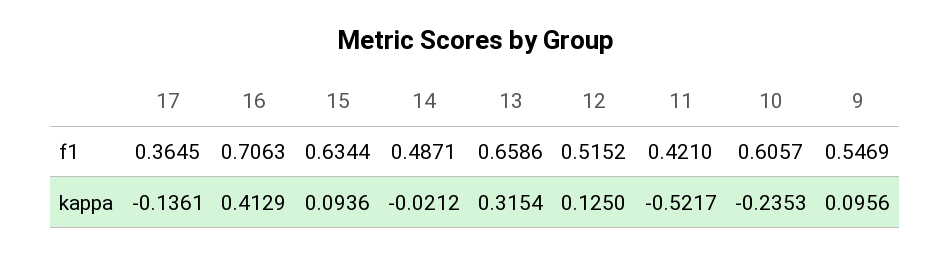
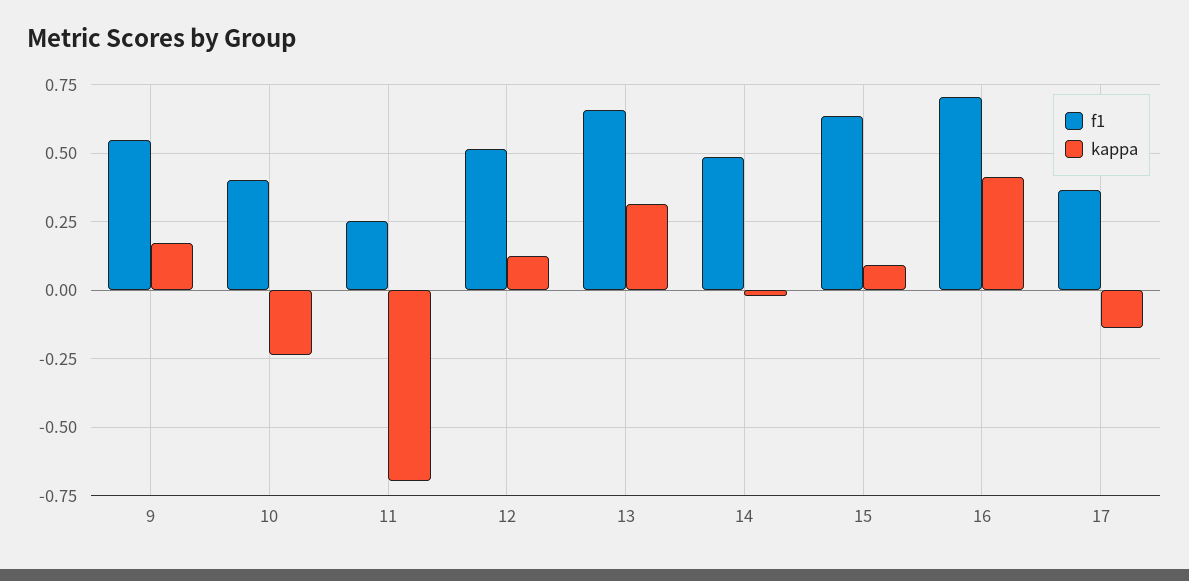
f1, 11: 0.421 -> 0.25
f1, 10: 0.6057 -> 0.4
kappa, 11: -0.5217 -> -0.7
kappa, 9: 0.0956 -> 0.175

